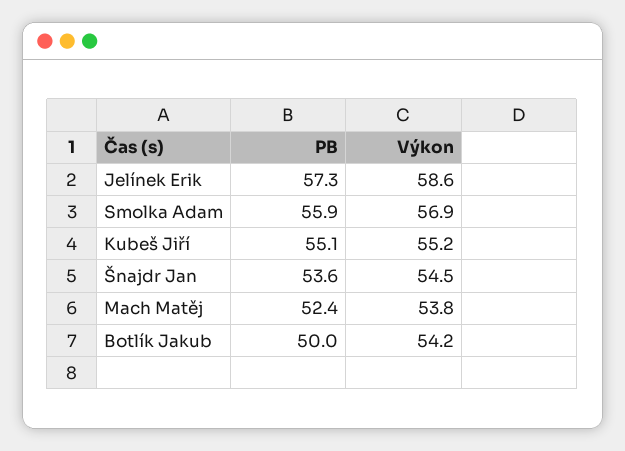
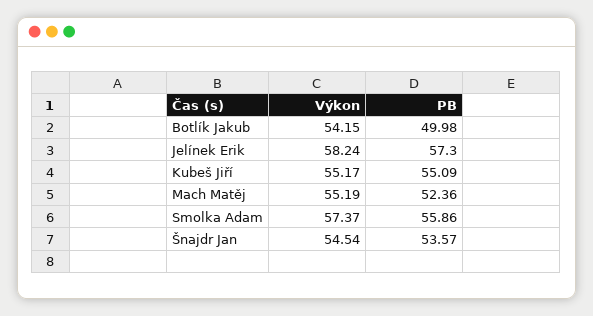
Výkon, Jelínek Erik: 58.6 -> 58.24
Výkon, Smolka Adam: 56.9 -> 57.37
Výkon, Mach Matěj: 53.8 -> 55.19

